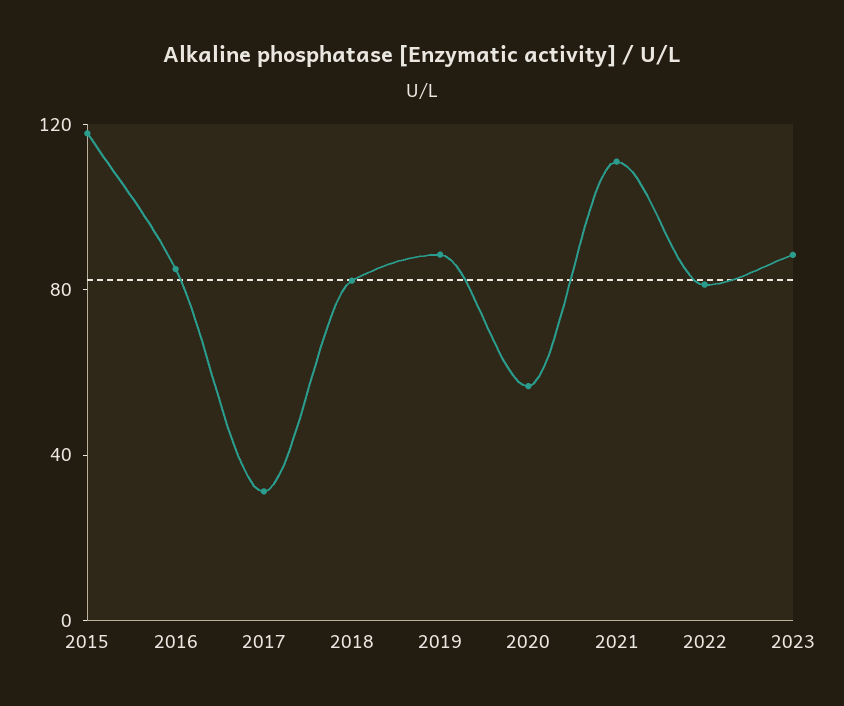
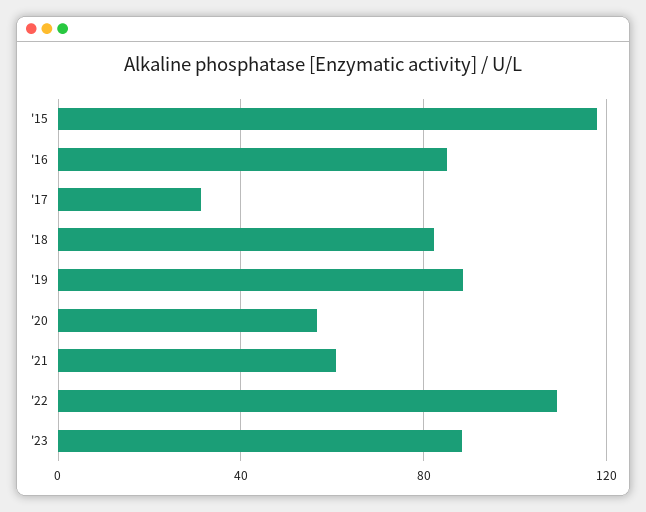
2021: 110 -> 60
2022: 80 -> 110

